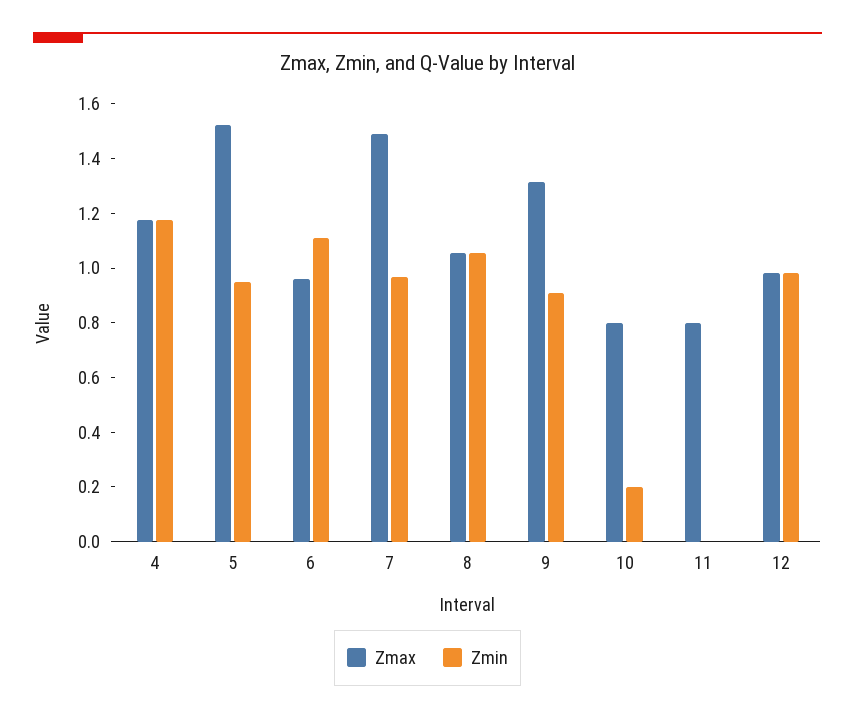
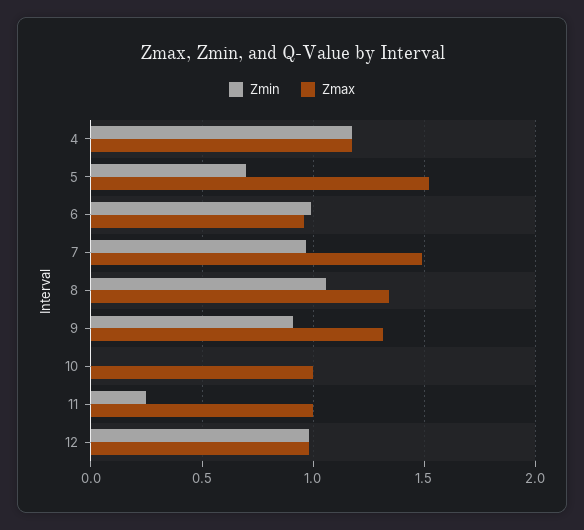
Zmin, 5: 0.95 -> 0.7
Zmin, 6: 1.1 -> 1
Zmax, 8: 1.05 -> 1.35
Zmax, 10: 0.8 -> 1
Zmin, 10: 0.2 -> 0
Zmax, 11: 0.8 -> 1
Zmin, 11: 0 -> 0.25

